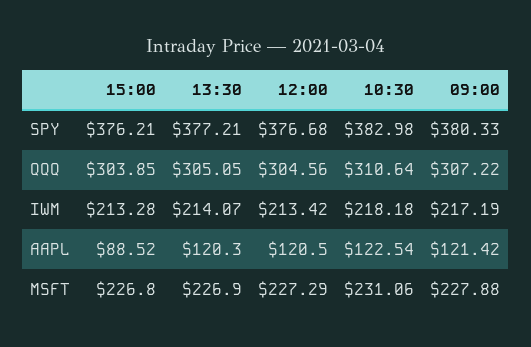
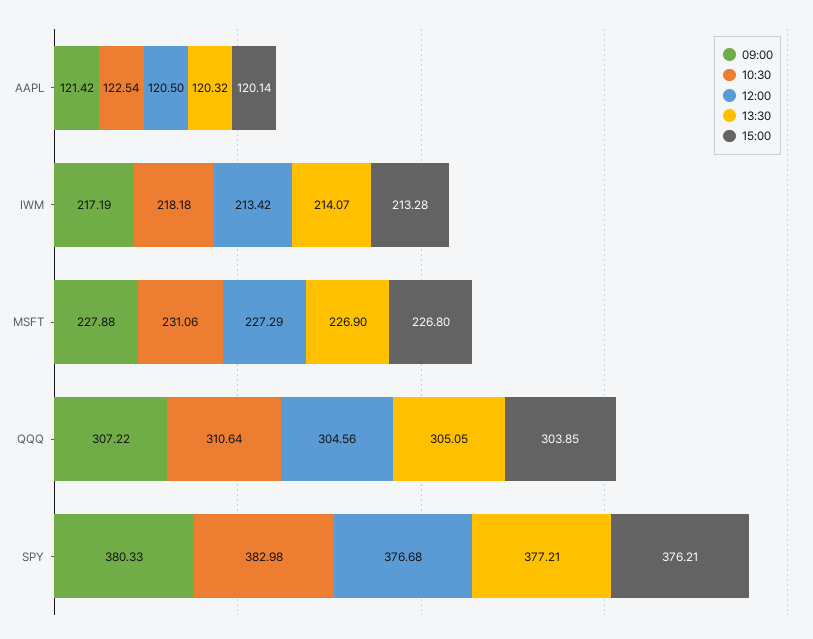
15:00, AAPL: 88.52 -> 120.14
13:30, AAPL: 120.3 -> 120.32

